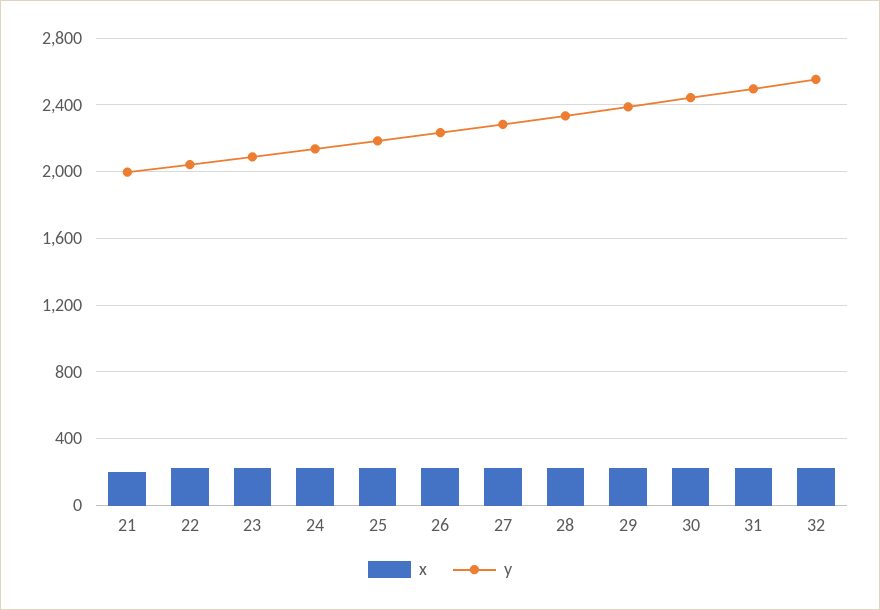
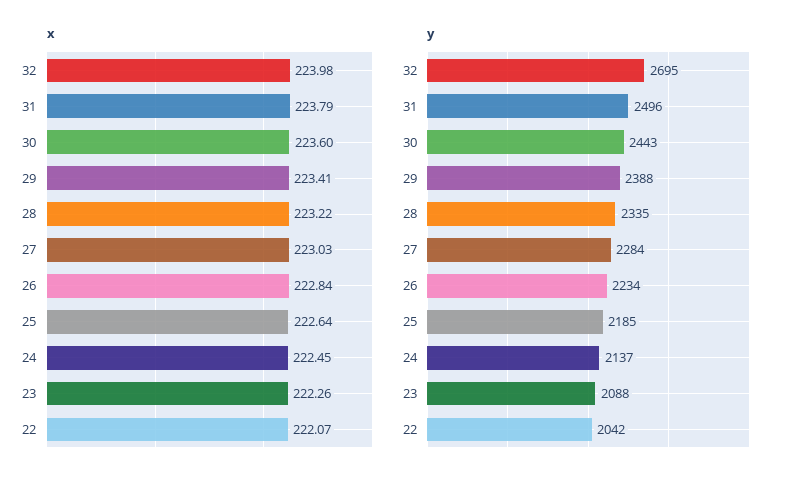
x, 21: 200 -> none
y, 21: 2000 -> none
y, 32: 2550 -> 2695

